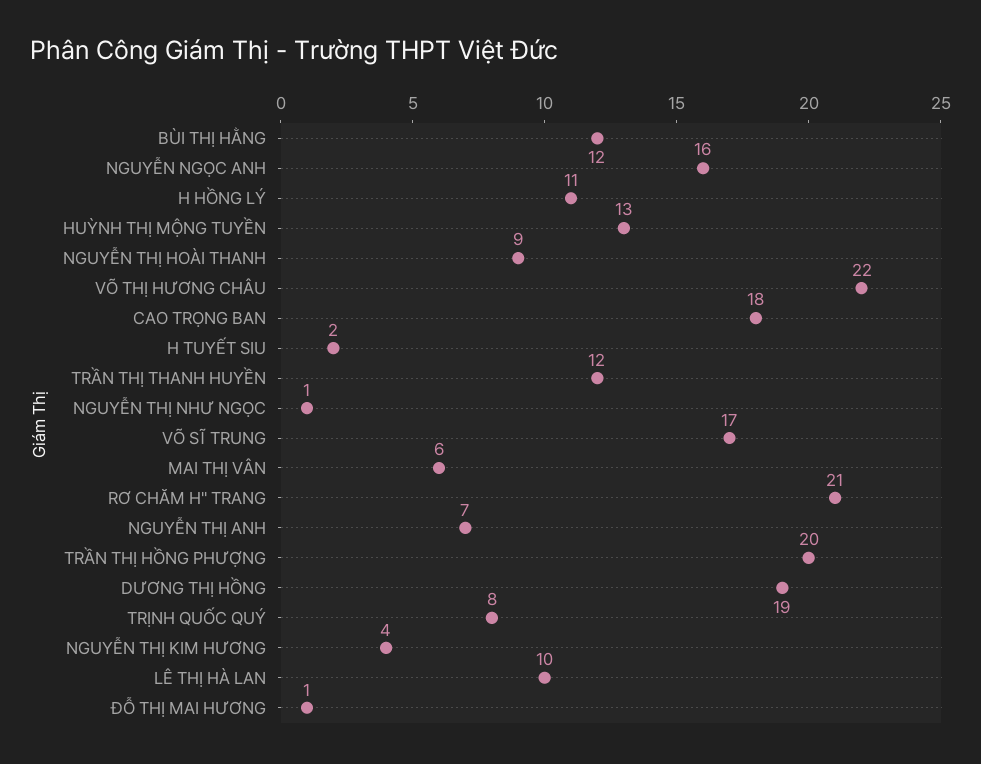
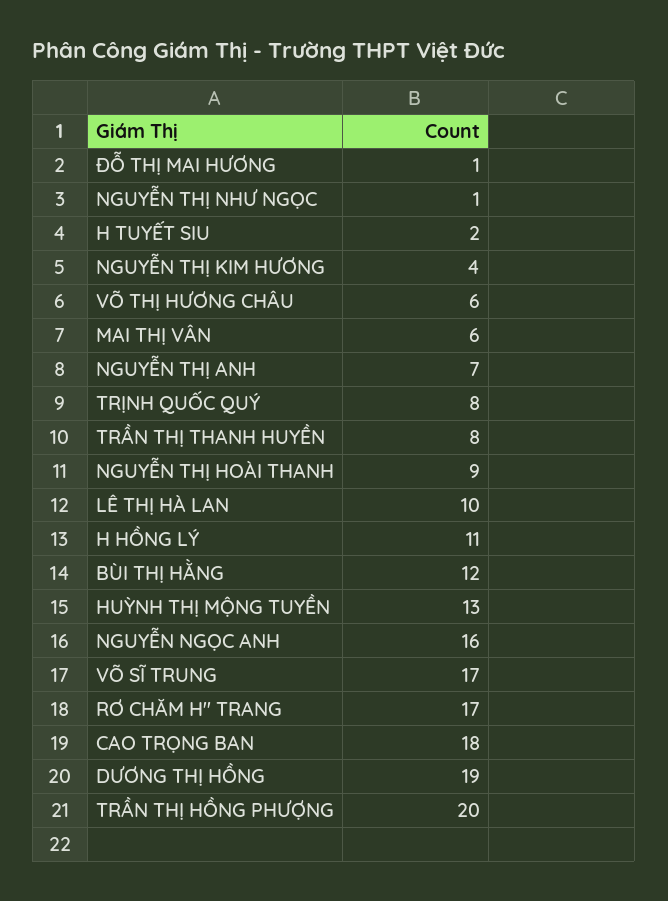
VÕ THỊ HƯƠNG CHÂU: 22 -> 6
TRẦN THỊ THANH HUYỀN: 12 -> 8
RƠ CHĂM H'' TRANG: 21 -> 17

